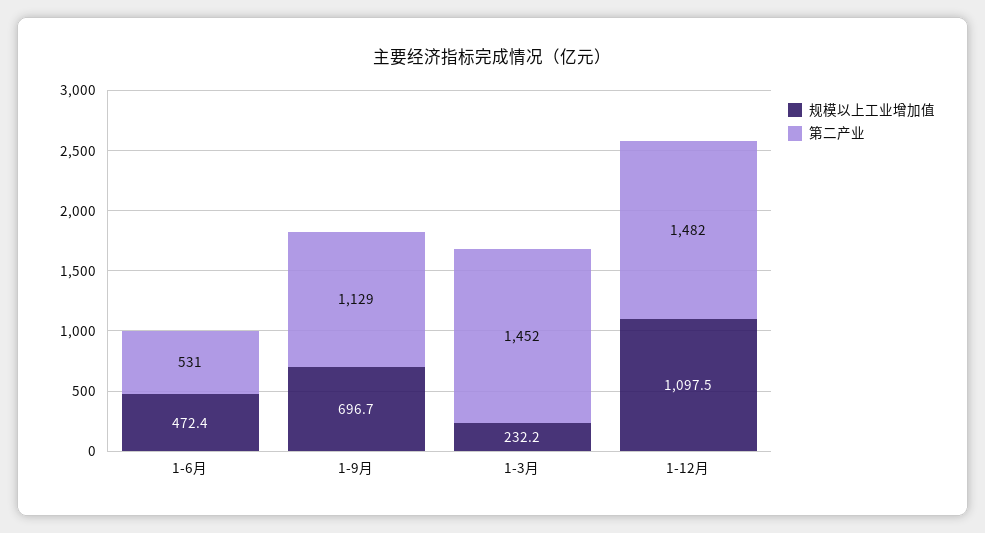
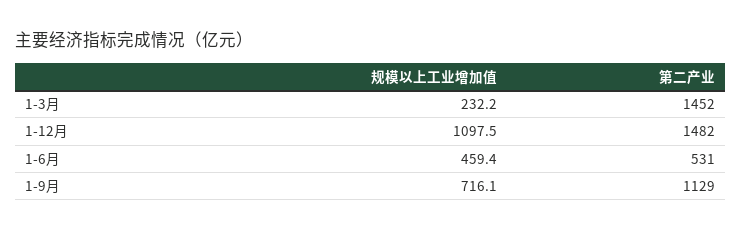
规模以上工业增加值, 1-6月: 472.4 -> 459.4
规模以上工业增加值, 1-9月: 696.7 -> 716.1

